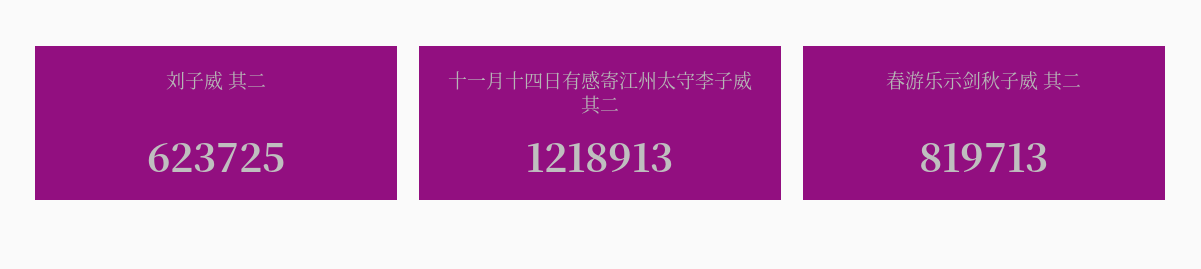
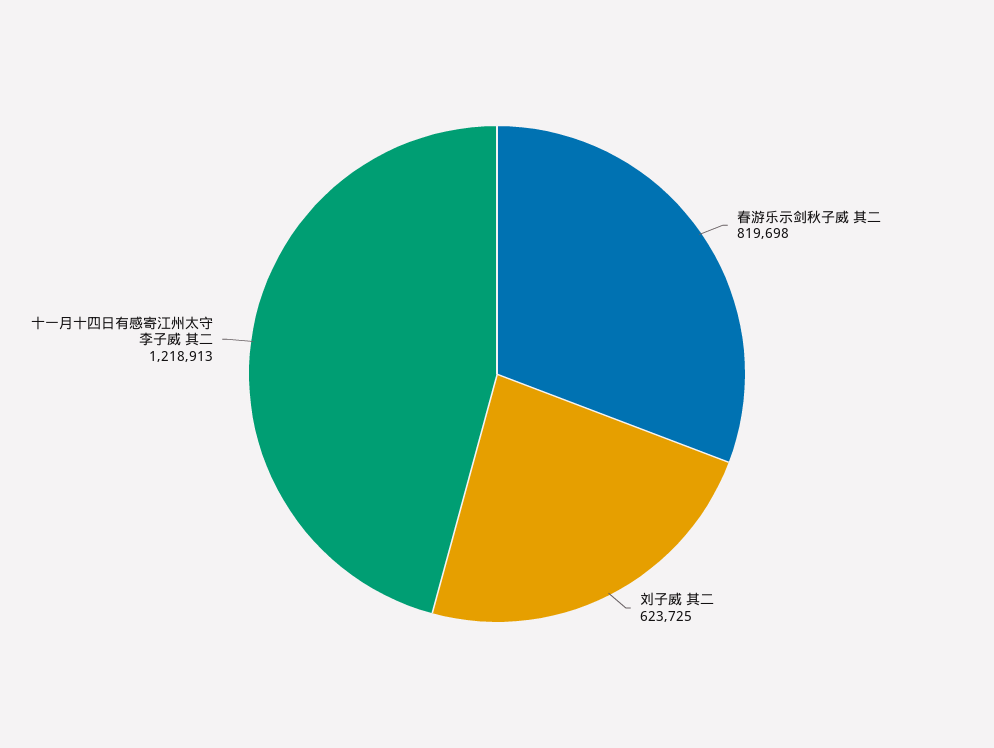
春游乐示剑秋子威 其二: 819713 -> 819698

